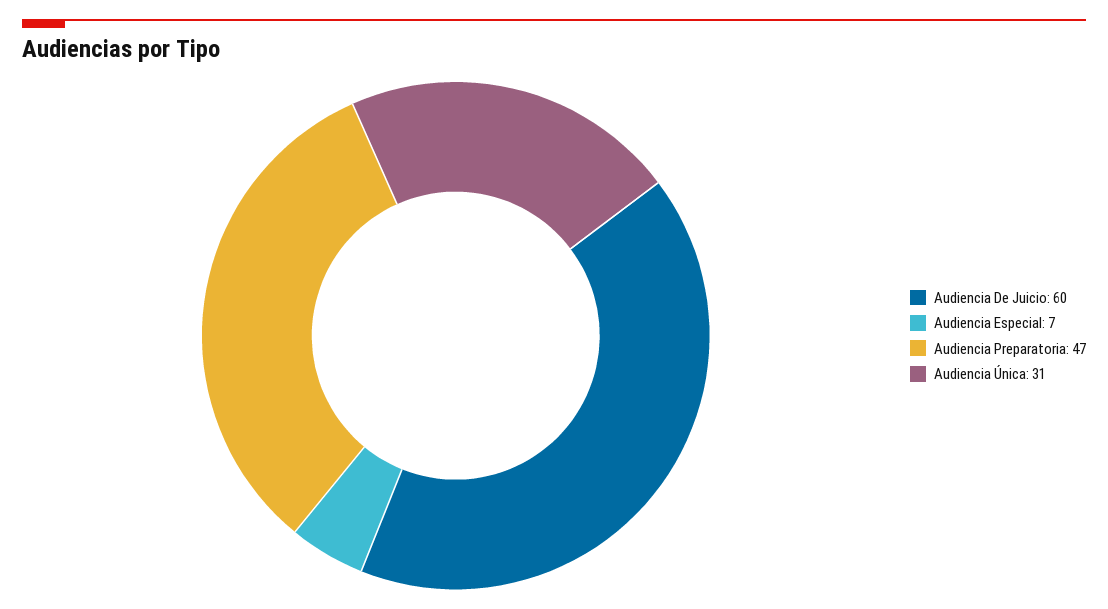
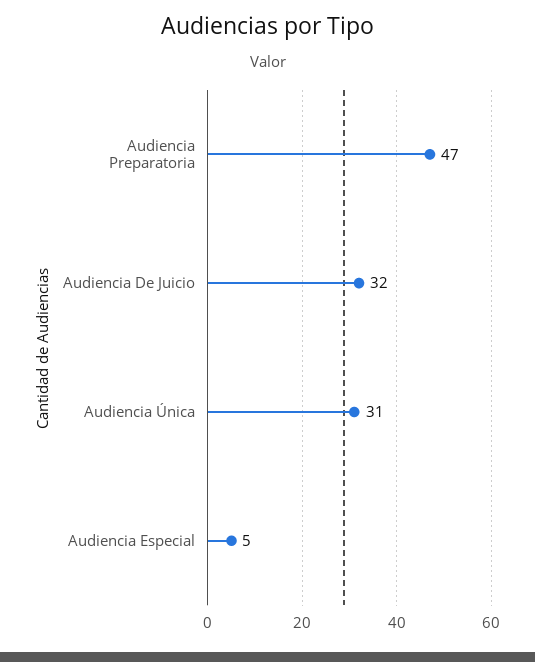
Audiencia De Juicio: 60 -> 32
Audiencia Especial: 7 -> 5

